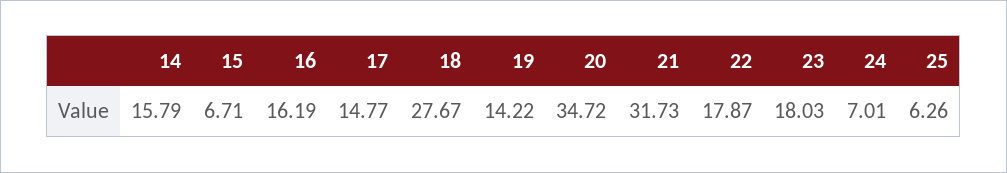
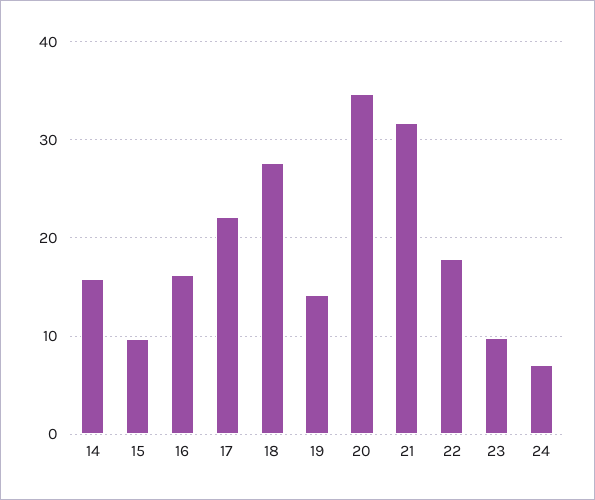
15: 6.71 -> 10
17: 14.77 -> 22
23: 18.03 -> 10
25: 6.26 -> none

